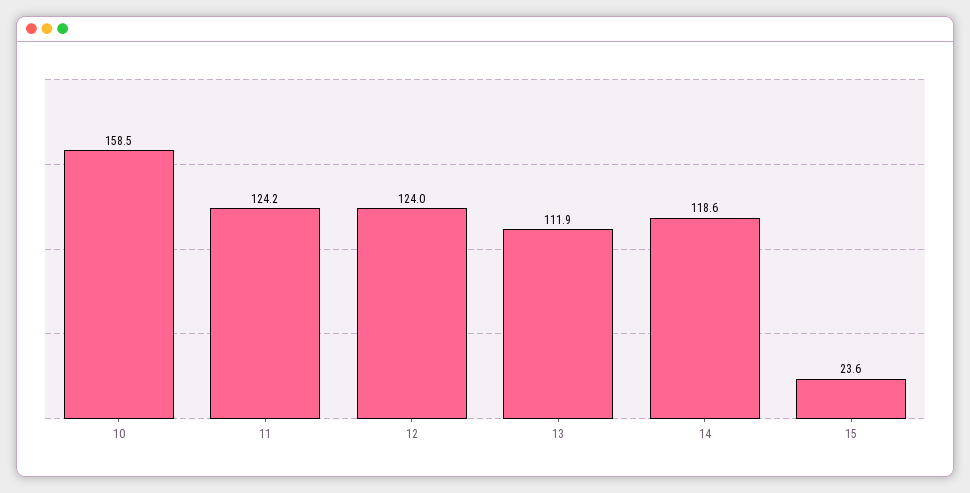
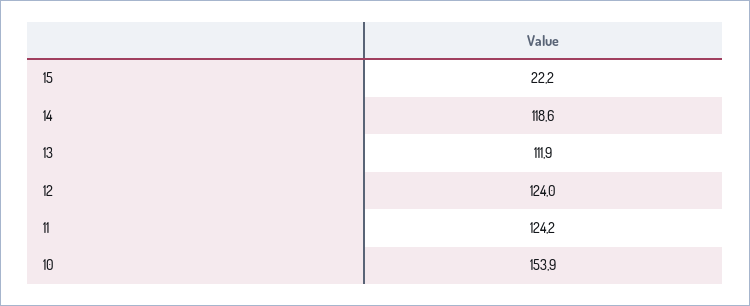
10: 158.5 -> 153.9
15: 23.6 -> 22.2

